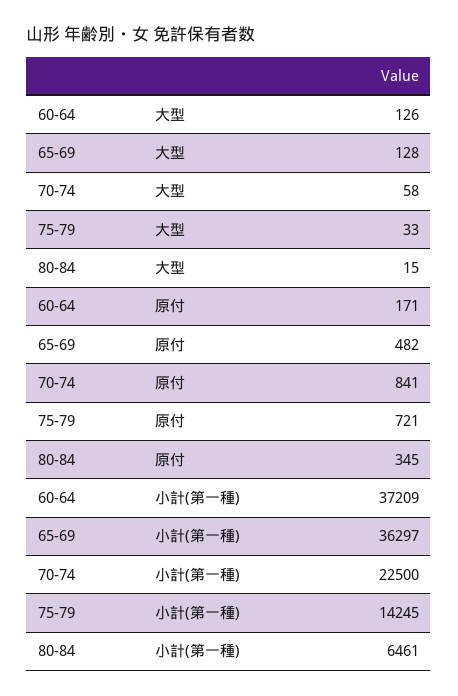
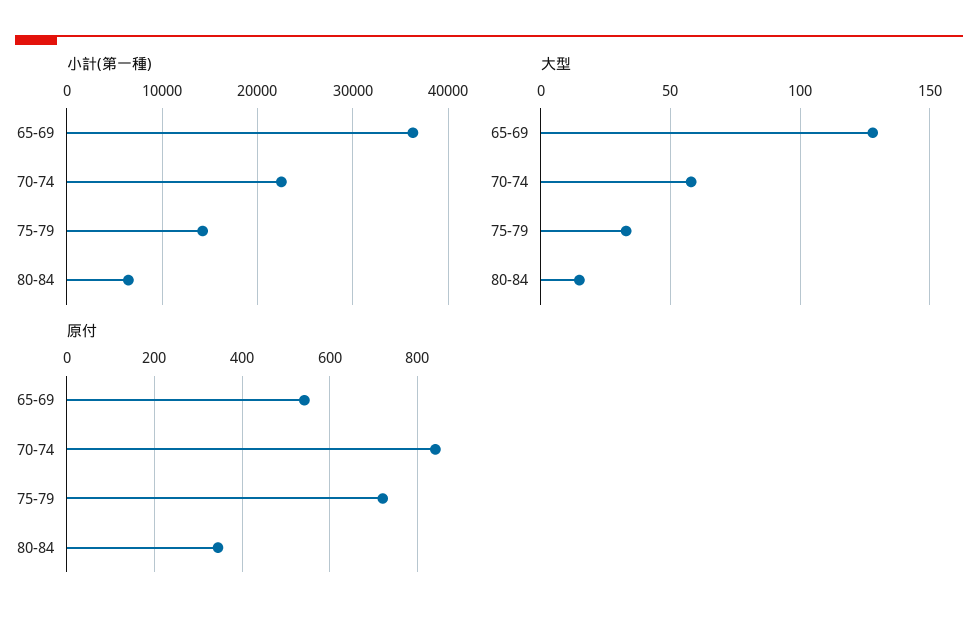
大型, 60-64: 126 -> none
原付, 60-64: 171 -> none
原付, 65-69: 482 -> 540
小計(第一種), 60-64: 37209 -> none

